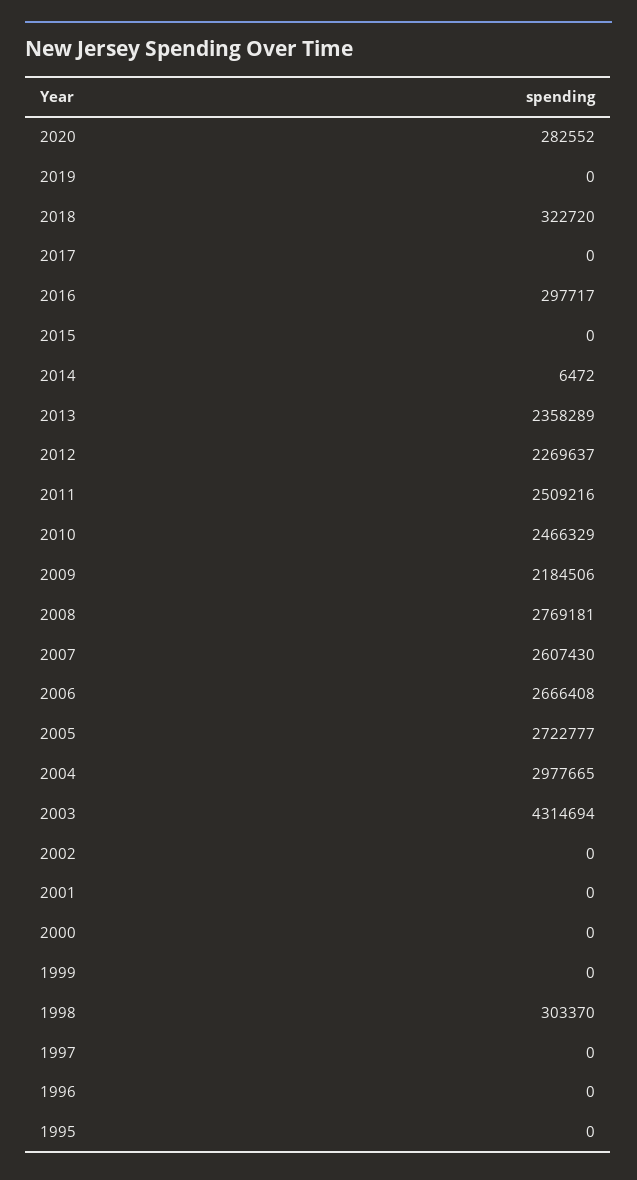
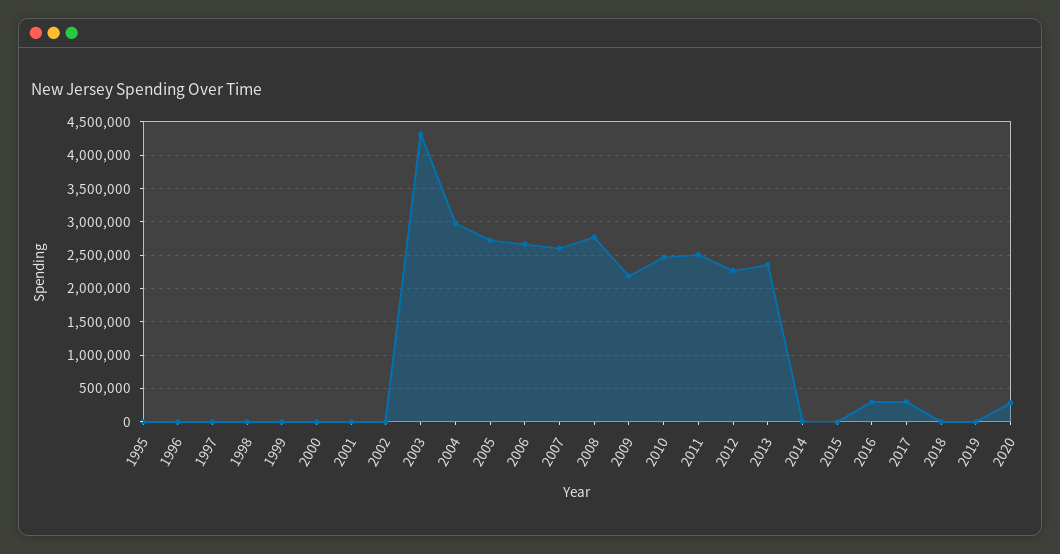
2018: 322720 -> 0
2017: 0 -> 300000
1998: 303370 -> 0

